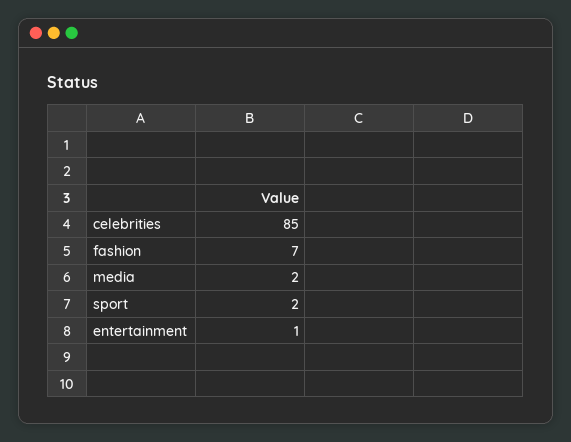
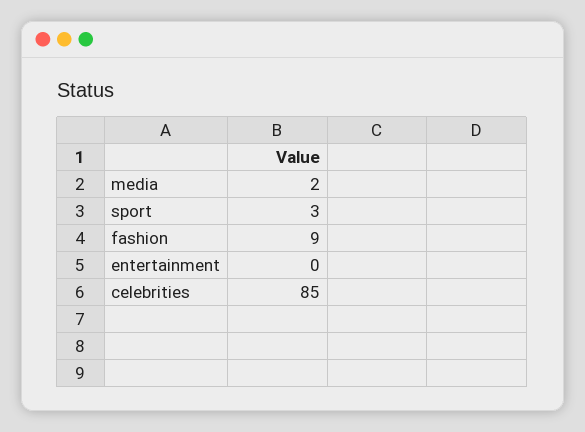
fashion: 7 -> 9
sport: 2 -> 3
entertainment: 1 -> 0

